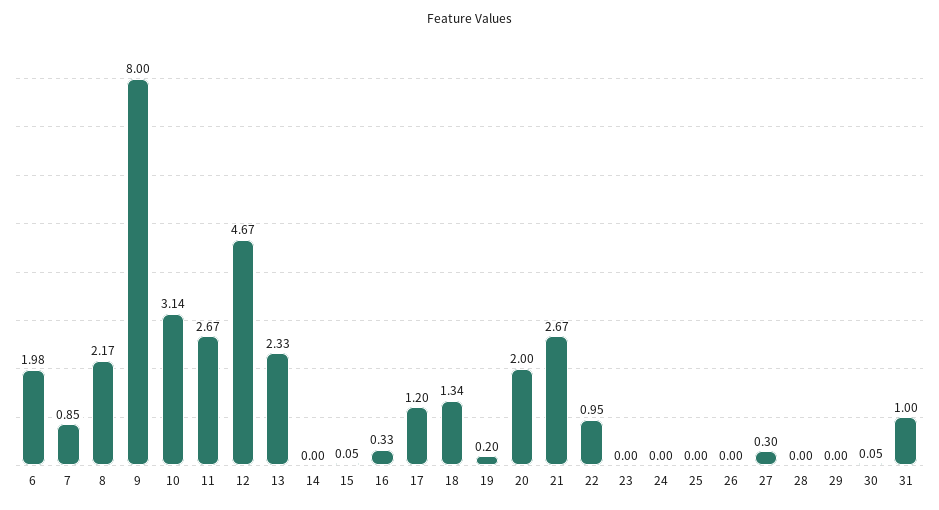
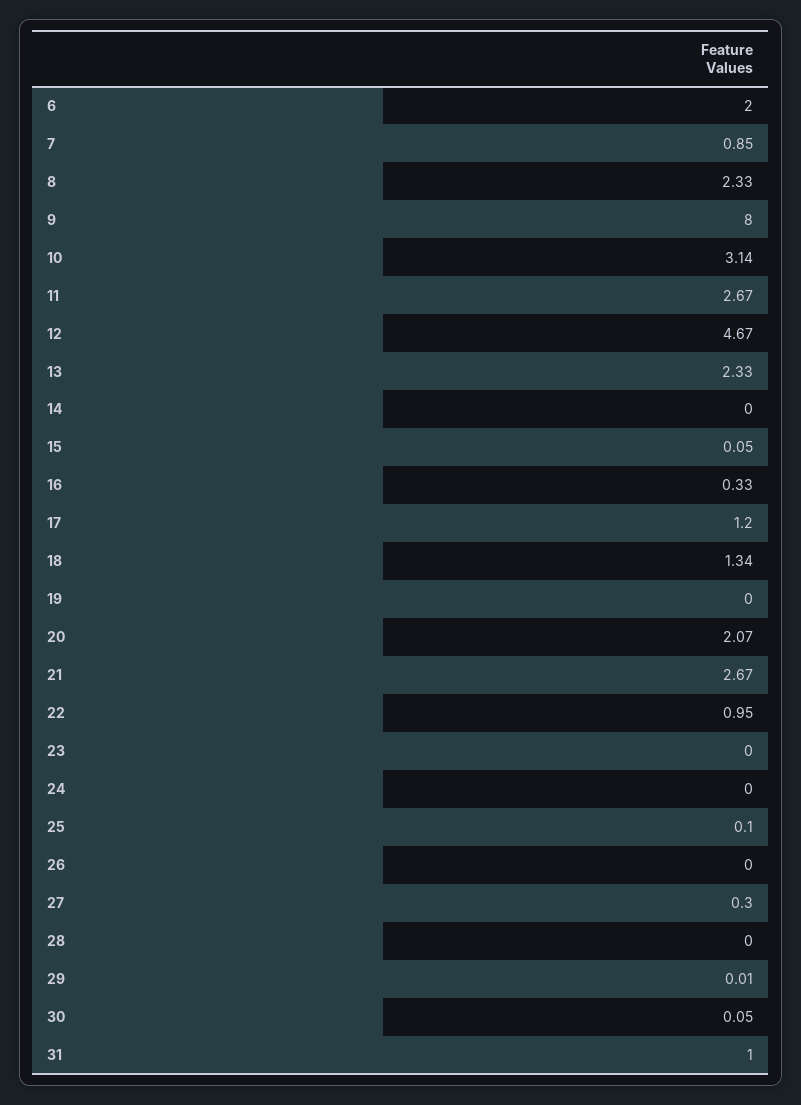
6: 1.98 -> 2
8: 2.17 -> 2.33
19: 0.2 -> 0
20: 2 -> 2.07
25: 0 -> 0.1
29: 0 -> 0.01

